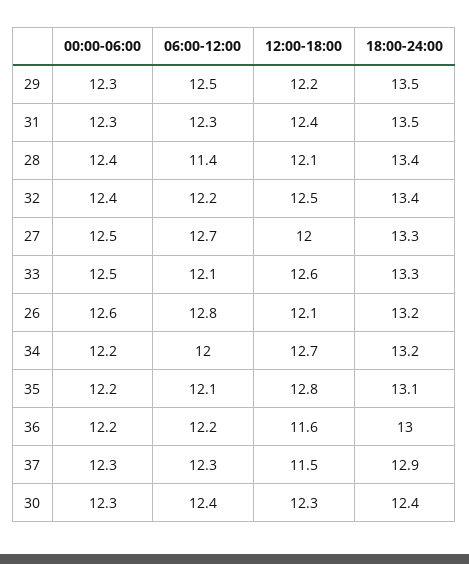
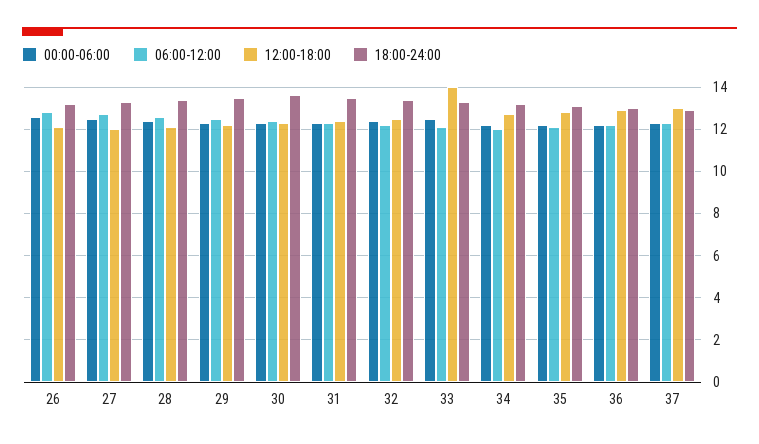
06:00-12:00, 28: 11.4 -> 12.5
12:00-18:00, 33: 12.6 -> 14
12:00-18:00, 36: 11.6 -> 13
12:00-18:00, 37: 11.5 -> 13
18:00-24:00, 30: 12.4 -> 13.5

